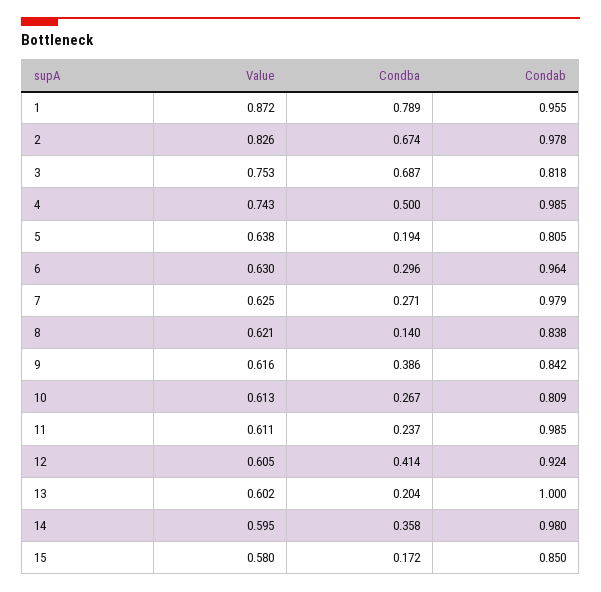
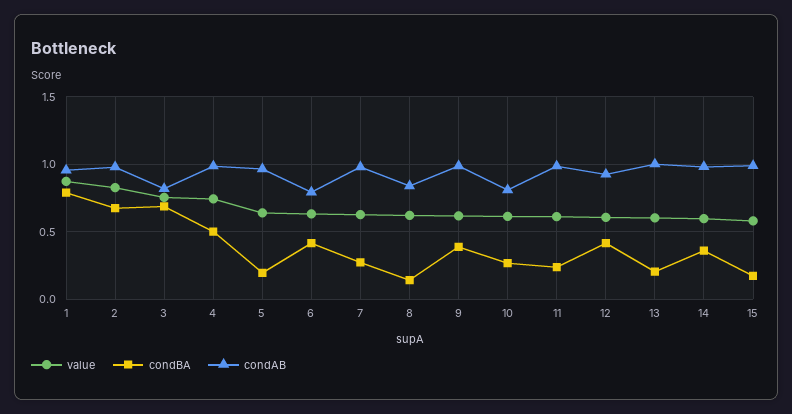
Condab, 5: 0.805 -> 0.95
Condba, 6: 0.296 -> 0.4
Condab, 6: 0.964 -> 0.8
Condab, 9: 0.842 -> 1
Condab, 15: 0.85 -> 1

